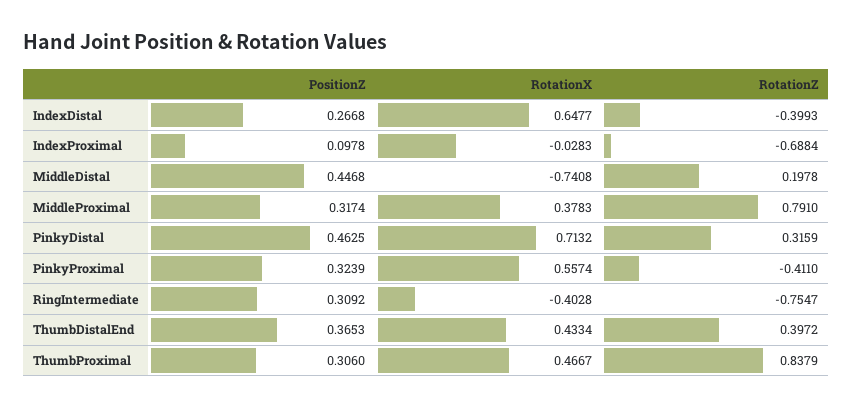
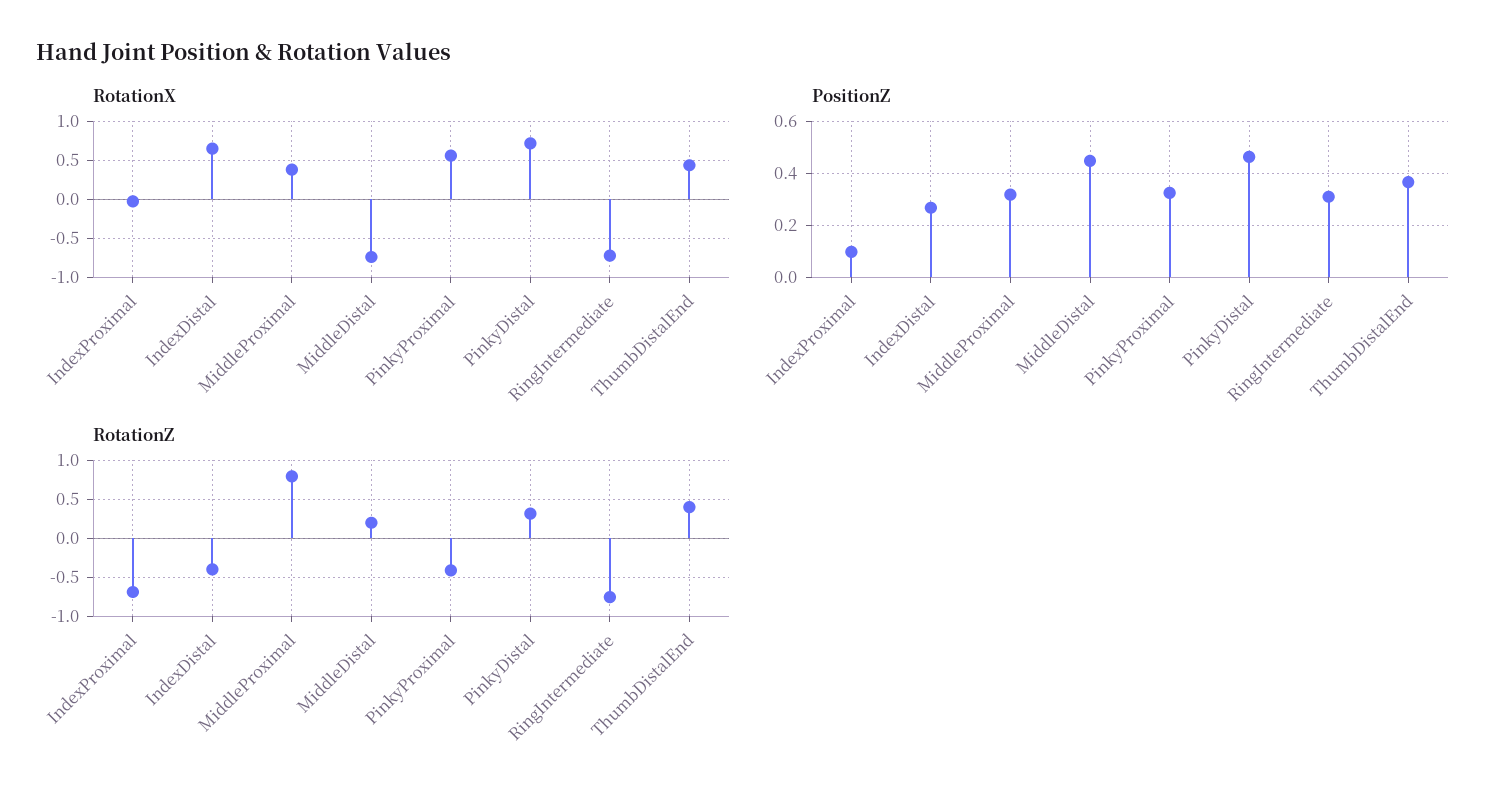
RotationX, RingIntermediate: -0.4028 -> -0.7
PositionZ, ThumbProximal: 0.306 -> none
RotationX, ThumbProximal: 0.4667 -> none
RotationZ, ThumbProximal: 0.8379 -> none

